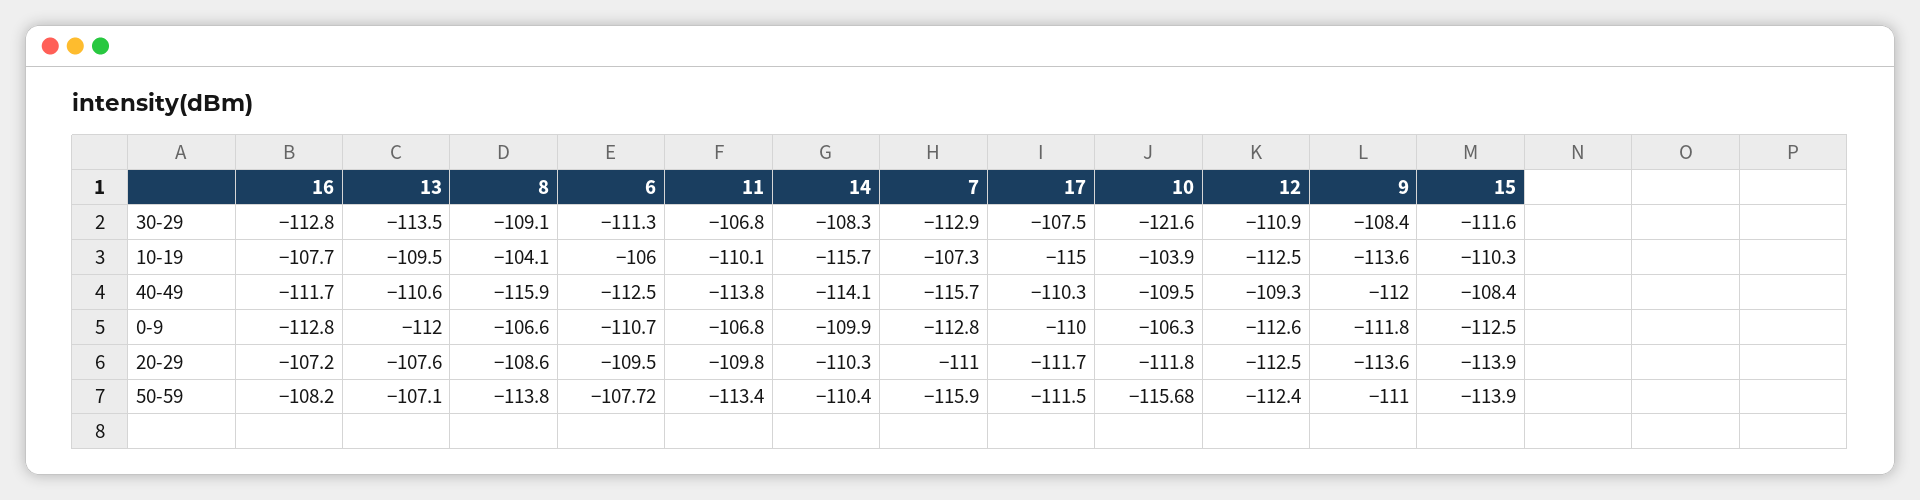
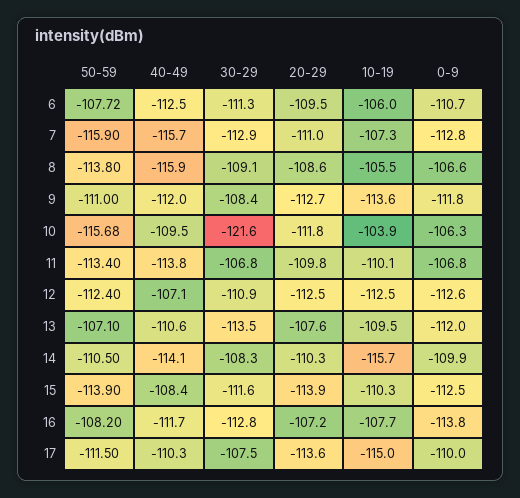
8, 10-19: -104.1 -> -105.5
12, 40-49: -109.3 -> -107.1
16, 0-9: -112.8 -> -113.8
17, 20-29: -111.7 -> -113.6
9, 20-29: -113.6 -> -112.7
14, 50-59: -110.4 -> -110.5

